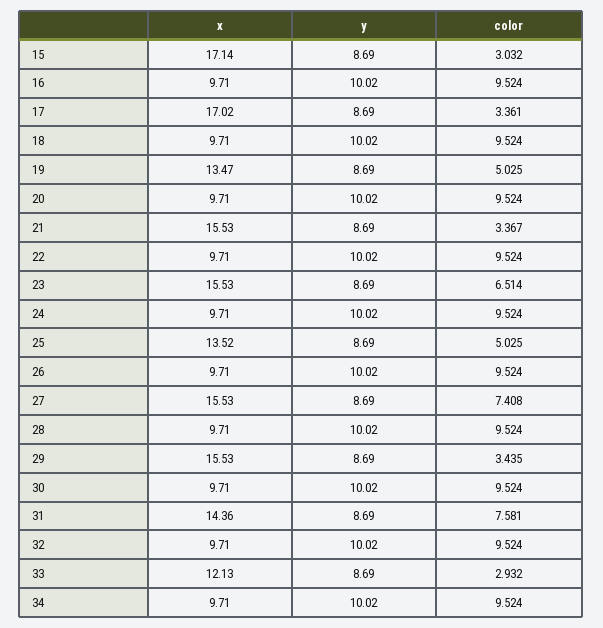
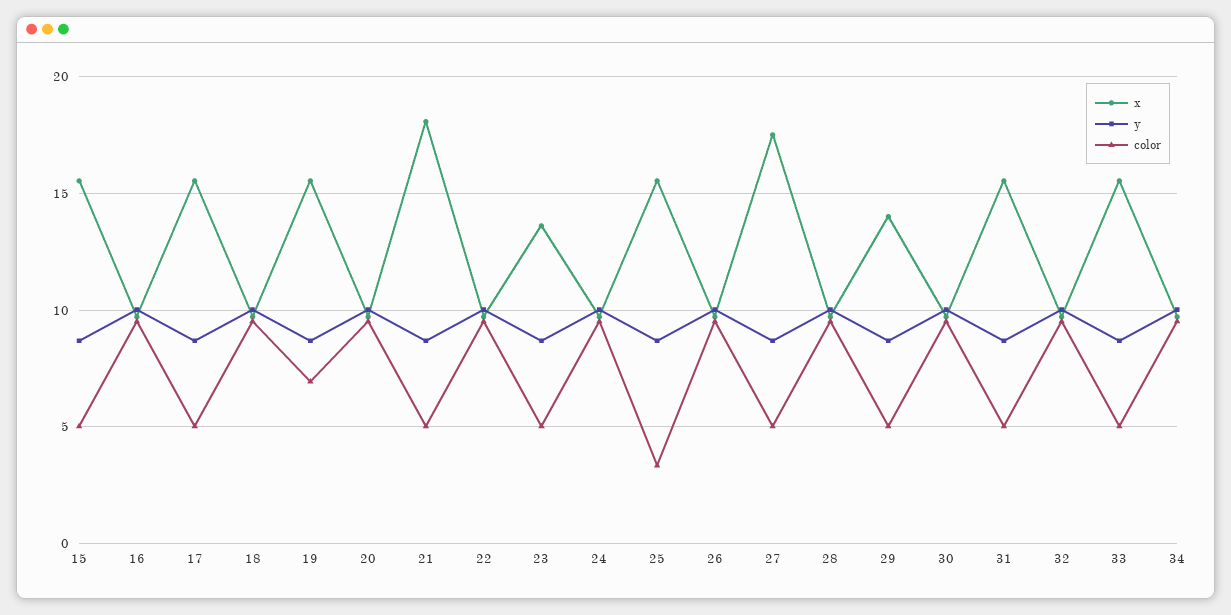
x, 15: 17.14 -> 15.5
color, 15: 3.032 -> 5
x, 17: 17.02 -> 15.5
color, 17: 3.361 -> 5
x, 19: 13.47 -> 15.5
color, 19: 5.025 -> 7
x, 21: 15.53 -> 18
color, 21: 3.367 -> 5
x, 23: 15.53 -> 13.5
color, 23: 6.514 -> 5
x, 25: 13.52 -> 15.5
color, 25: 5.025 -> 3.5
x, 27: 15.53 -> 17.5
color, 27: 7.408 -> 5
x, 29: 15.53 -> 14
color, 29: 3.435 -> 5
x, 31: 14.36 -> 15.5
color, 31: 7.581 -> 5
x, 33: 12.13 -> 15.5
color, 33: 2.932 -> 5

